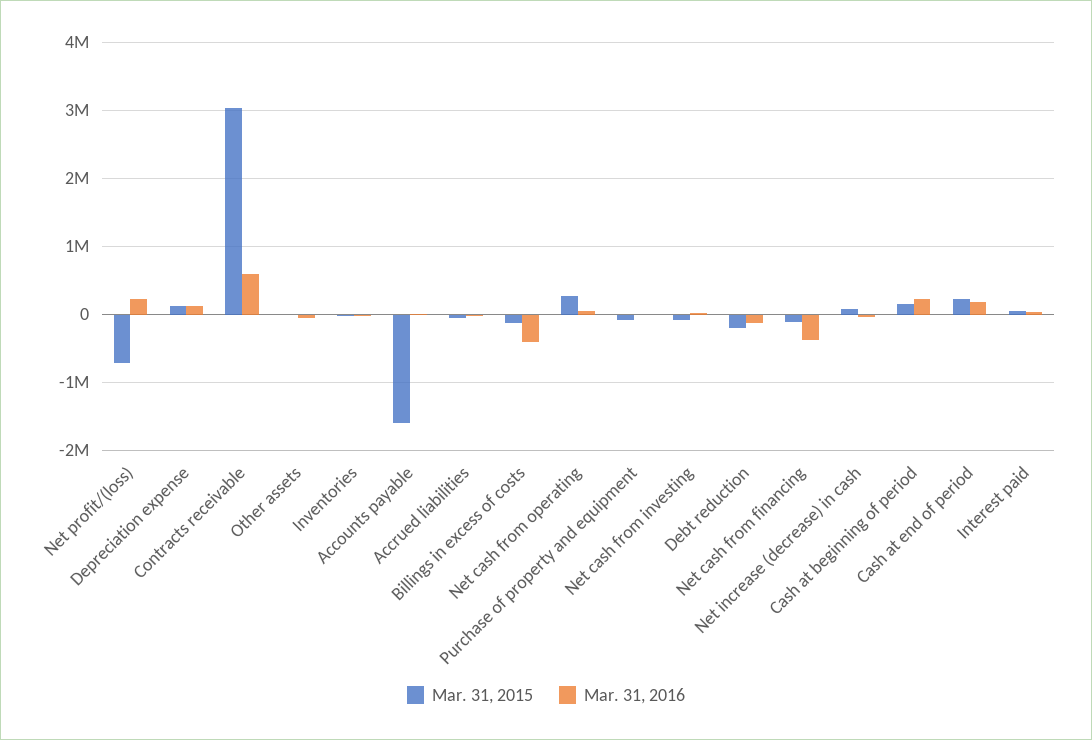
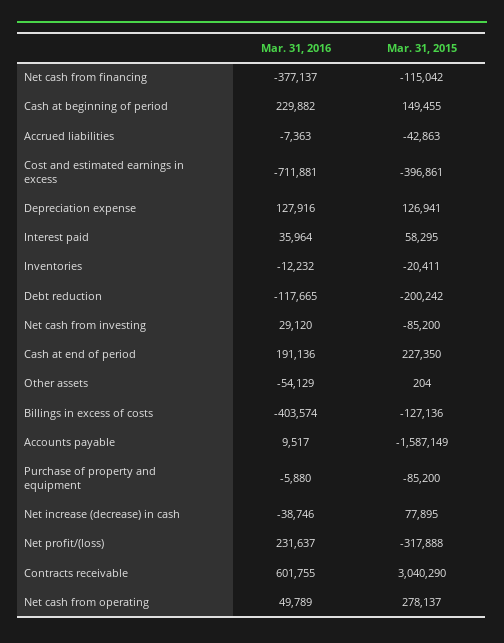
Mar. 31, 2015, Net profit/(loss): -700000 -> -317888
Mar. 31, 2016, Cost and estimated earnings in excess: none -> -711881
Mar. 31, 2015, Cost and estimated earnings in excess: none -> -396861

